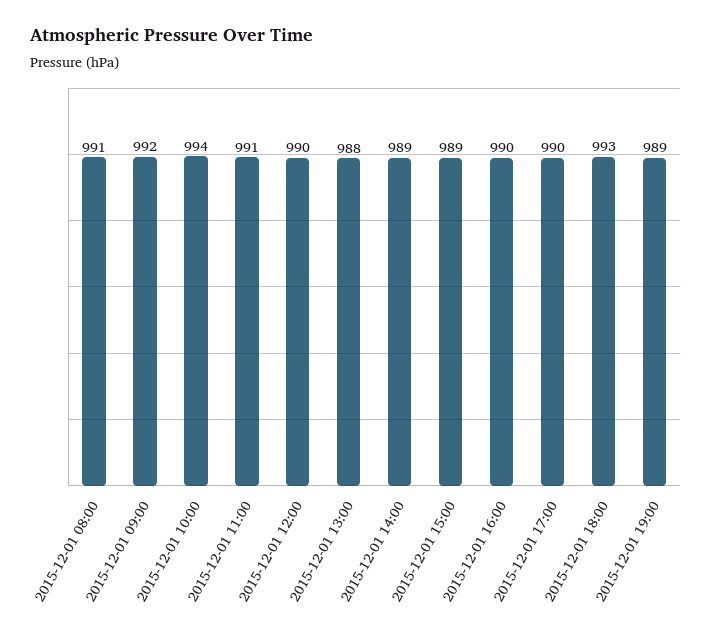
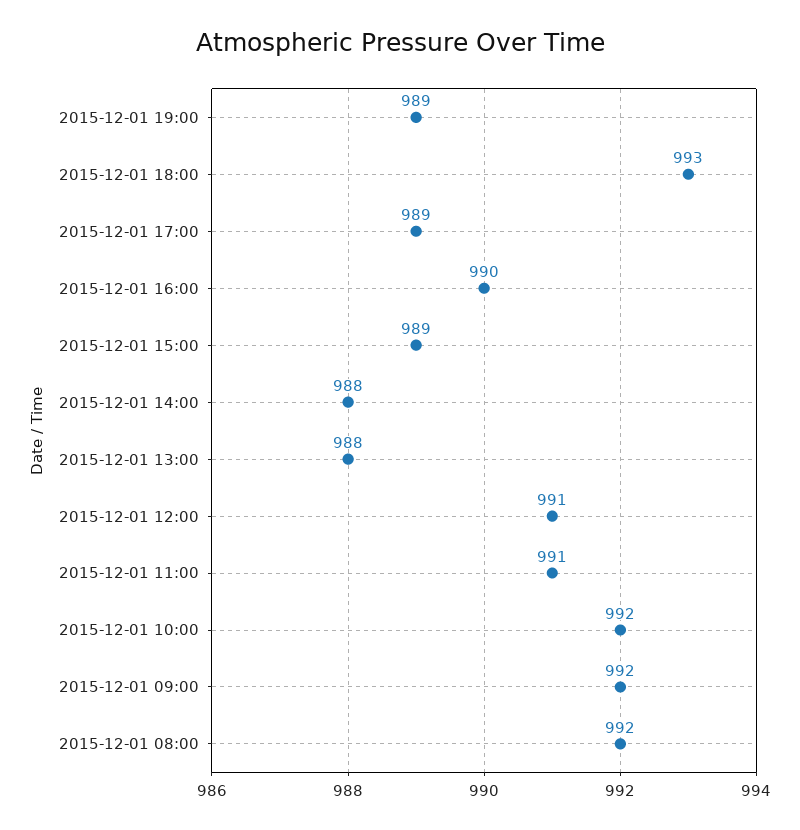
2015-12-01 08:00: 991 -> 992
2015-12-01 10:00: 994 -> 992
2015-12-01 12:00: 990 -> 991
2015-12-01 14:00: 989 -> 988
2015-12-01 17:00: 990 -> 989

